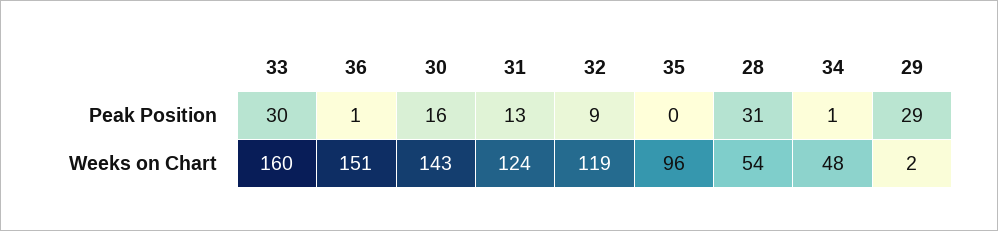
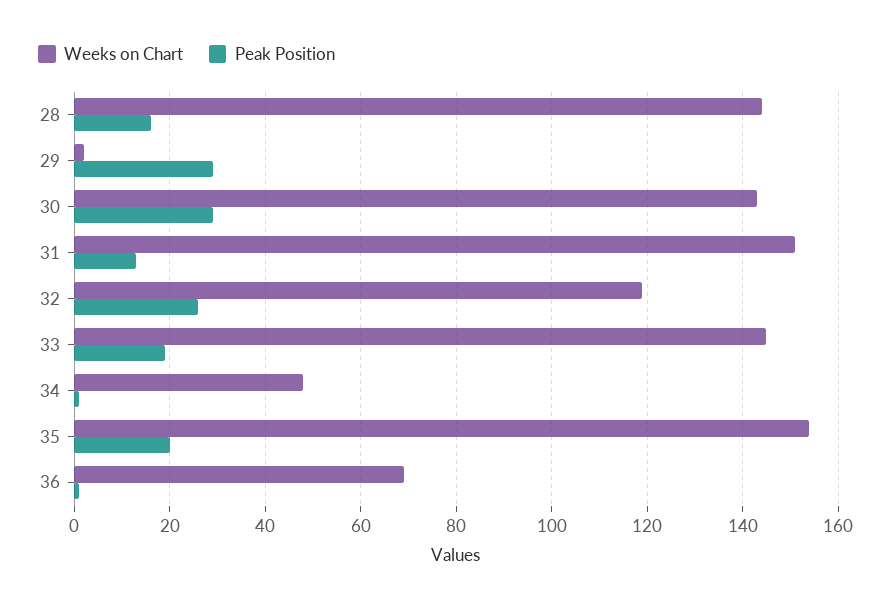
Peak Position, 33: 30 -> 20
Peak Position, 30: 16 -> 30
Peak Position, 32: 9 -> 25
Peak Position, 35: 0 -> 20
Peak Position, 28: 31 -> 15
Weeks on Chart, 33: 160 -> 145
Weeks on Chart, 36: 151 -> 70
Weeks on Chart, 31: 124 -> 150
Weeks on Chart, 35: 96 -> 155
Weeks on Chart, 28: 54 -> 145

